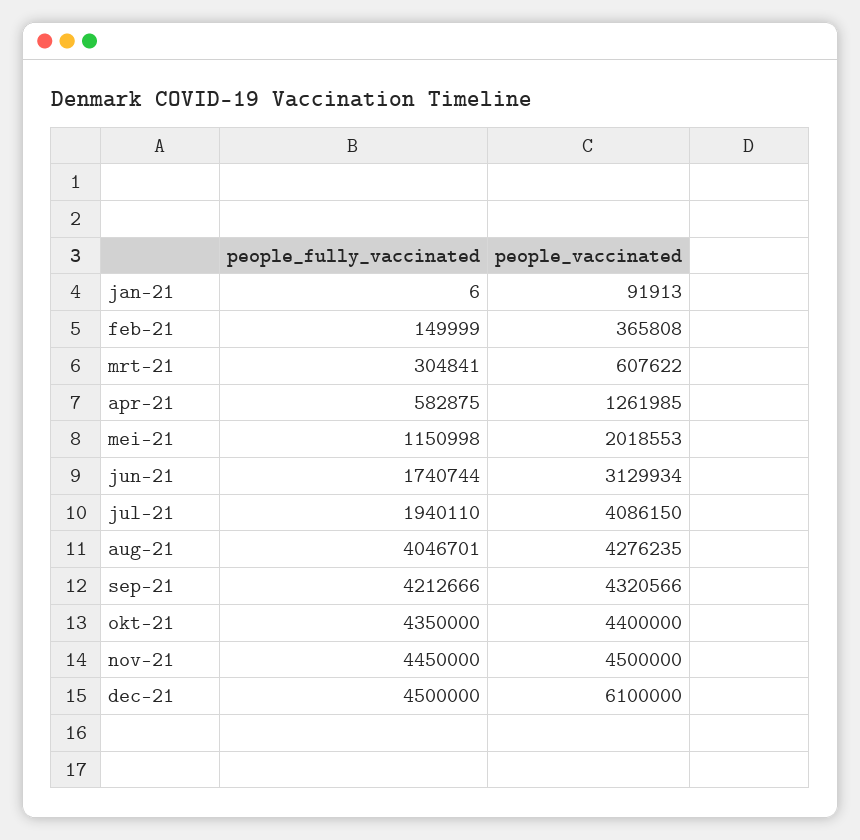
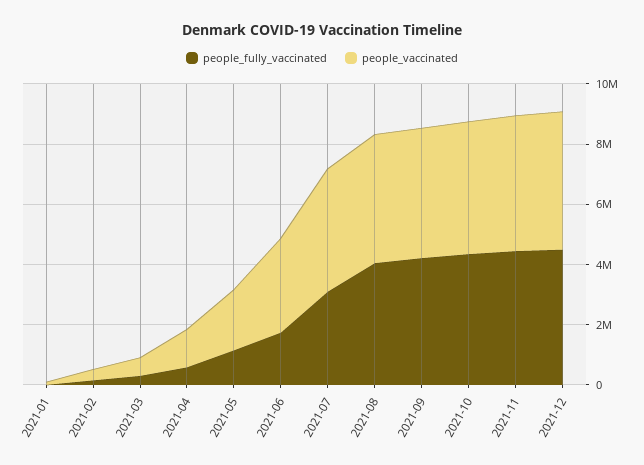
people_fully_vaccinated, jul-21: 1940110 -> 3000000
people_vaccinated, dec-21: 6100000 -> 4500000

